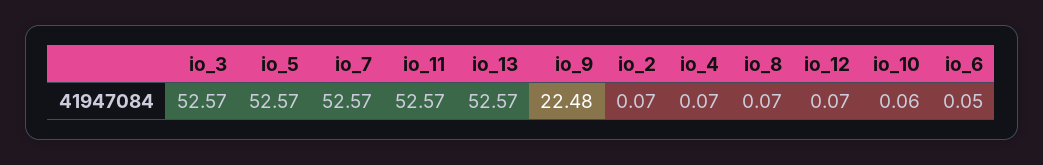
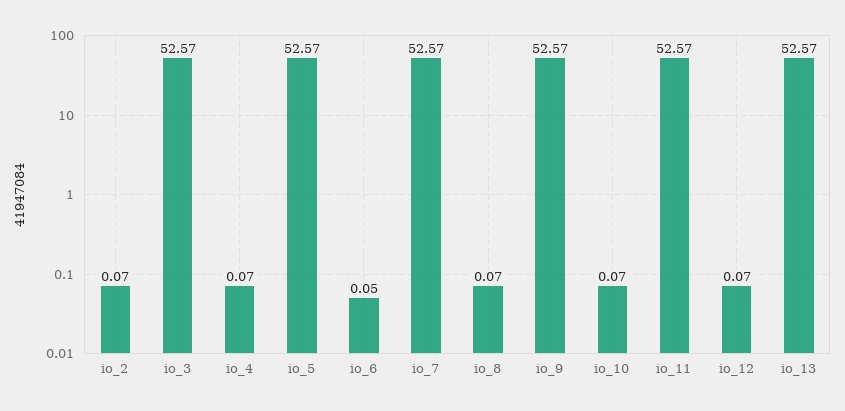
io_9: 22.48 -> 52.57
io_10: 0.06 -> 0.07

